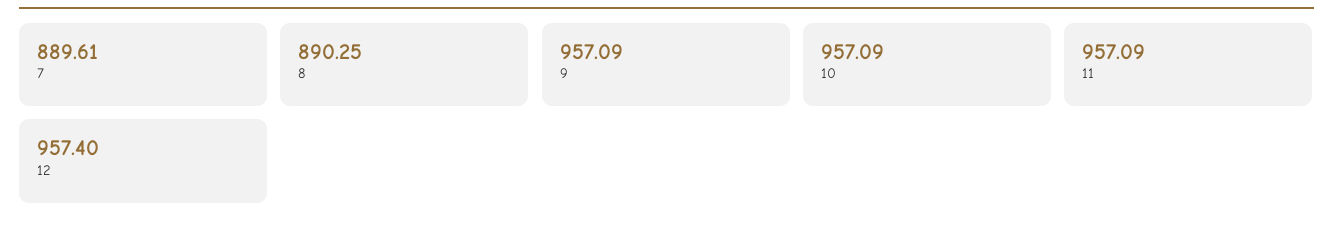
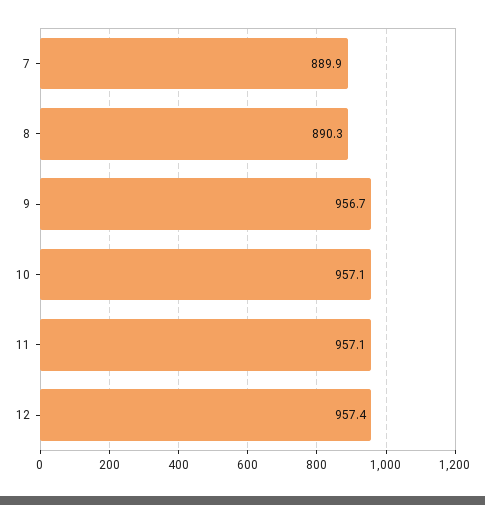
7: 889.61 -> 889.9
9: 957.09 -> 956.7

